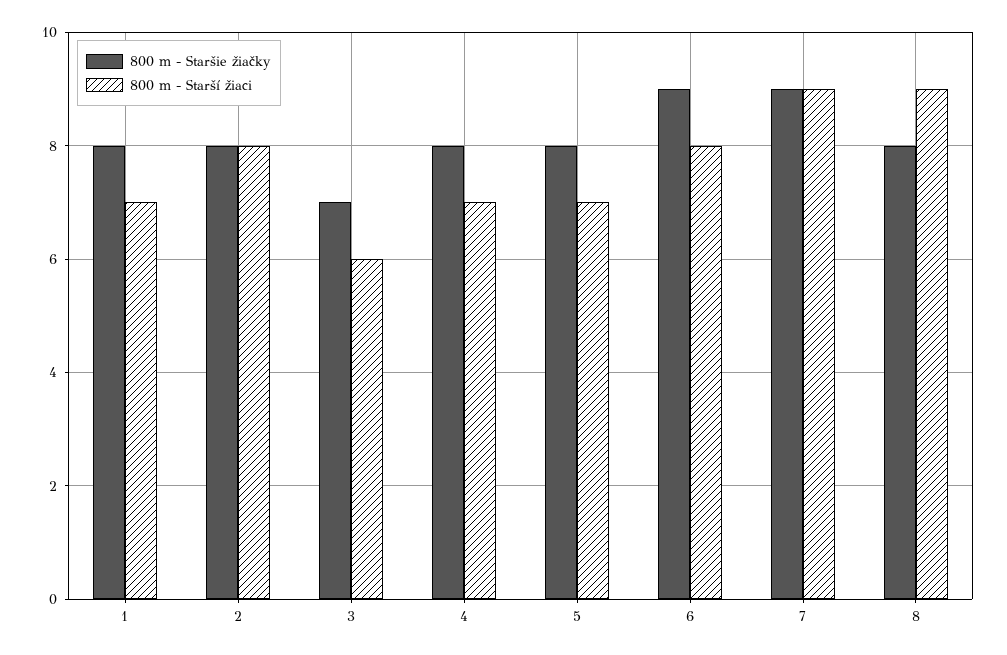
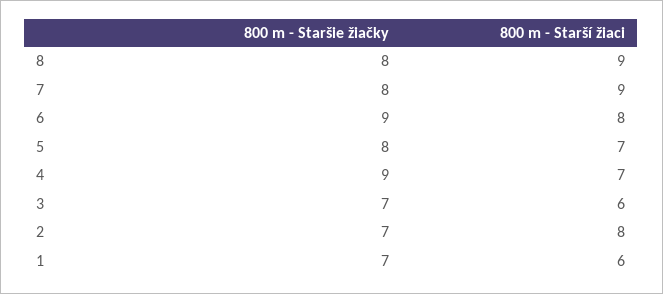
800 m - Staršie žiačky, 1: 8 -> 7
800 m - Starší žiaci, 1: 7 -> 6
800 m - Staršie žiačky, 2: 8 -> 7
800 m - Staršie žiačky, 4: 8 -> 9
800 m - Staršie žiačky, 7: 9 -> 8

